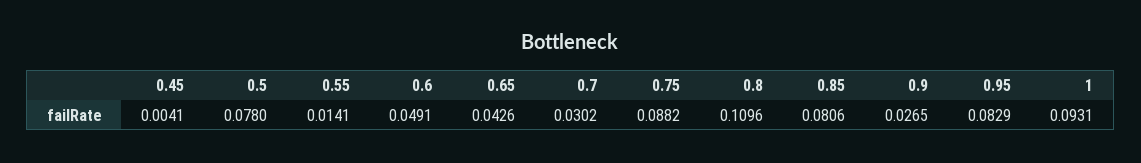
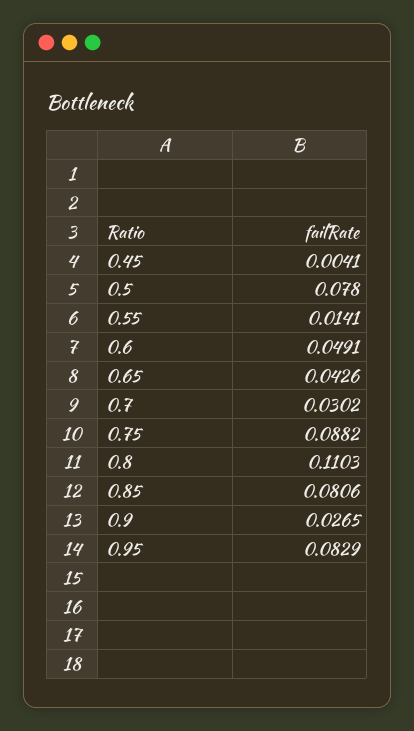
0.8: 0.1096 -> 0.1103
1: 0.0931 -> none

